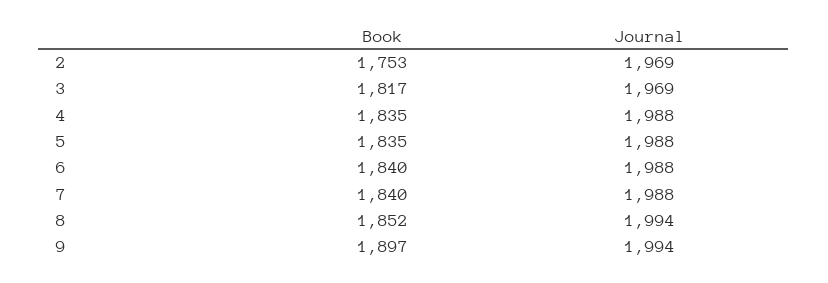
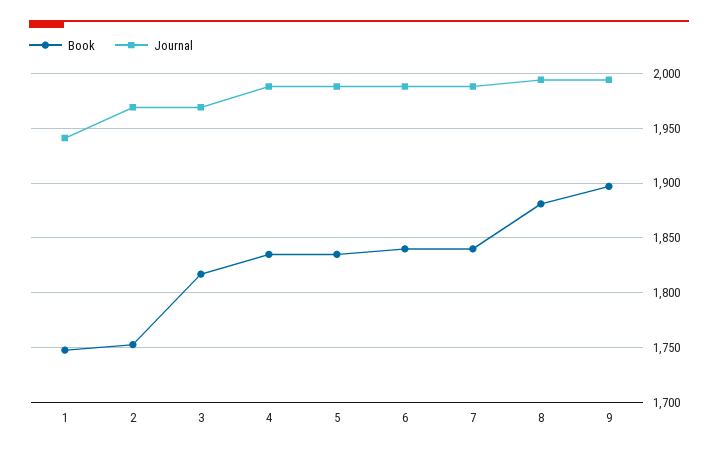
Book, 8: 1852 -> 1880
Book, 1: none -> 1750
Journal, 1: none -> 1940

